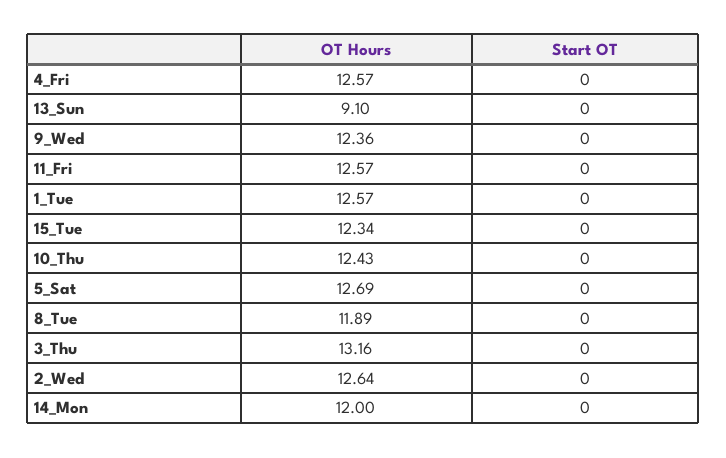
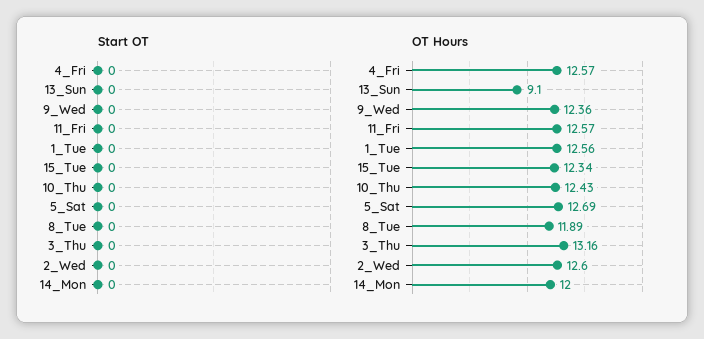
OT Hours, 1_Tue: 12.57 -> 12.56
OT Hours, 2_Wed: 12.64 -> 12.6

